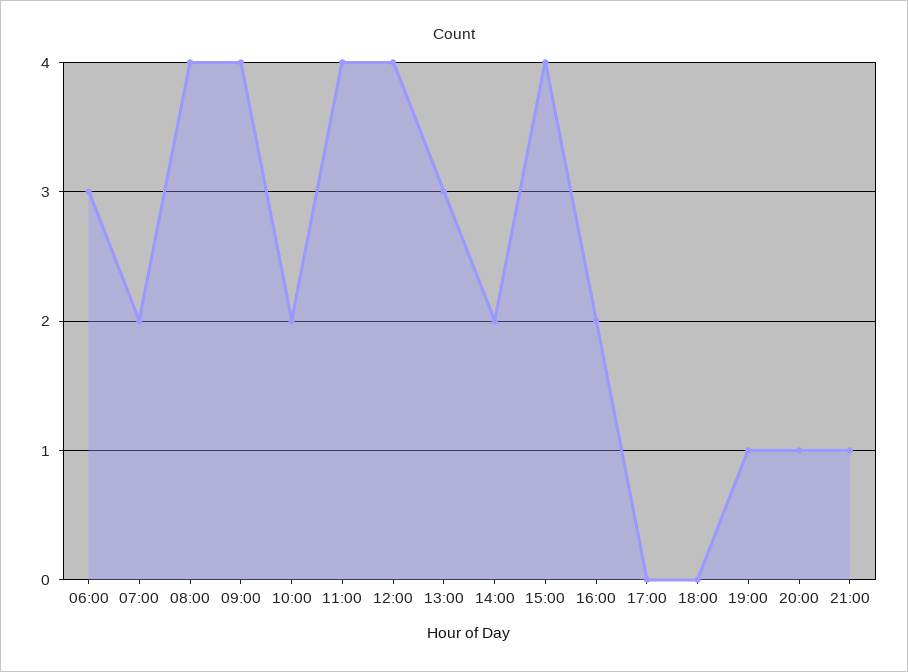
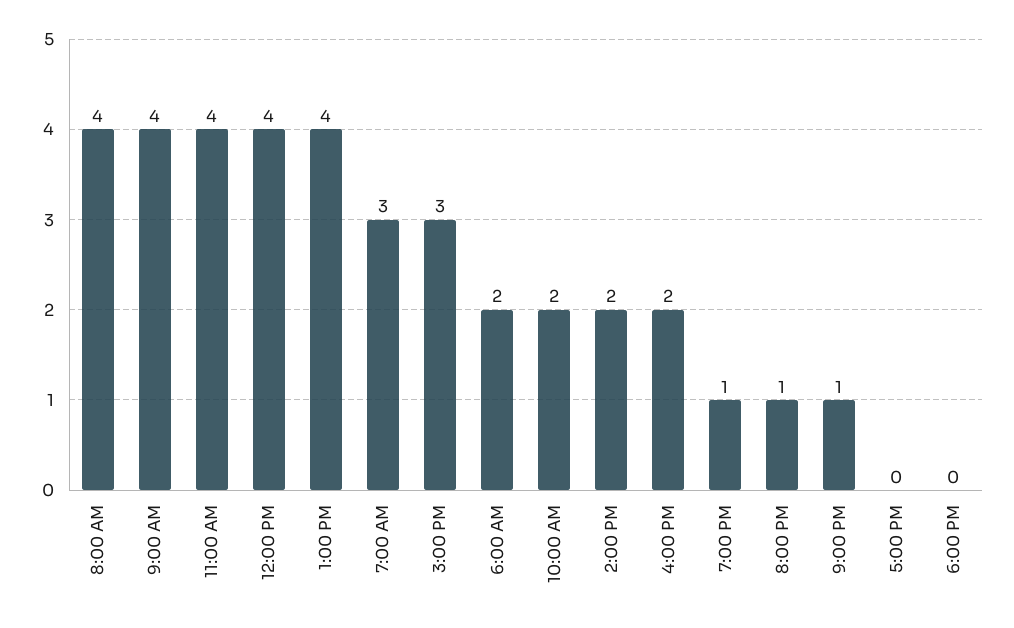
06:00: 3 -> 2
07:00: 2 -> 3
13:00: 3 -> 4
15:00: 4 -> 3

